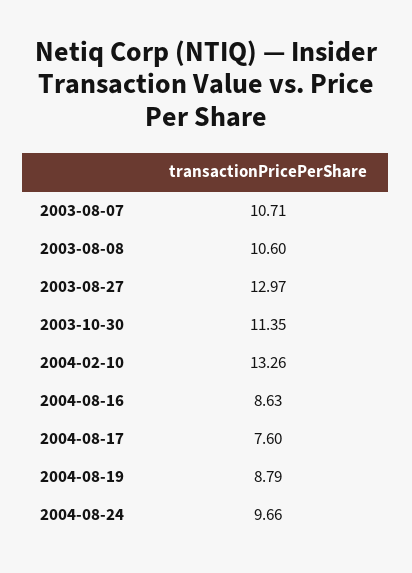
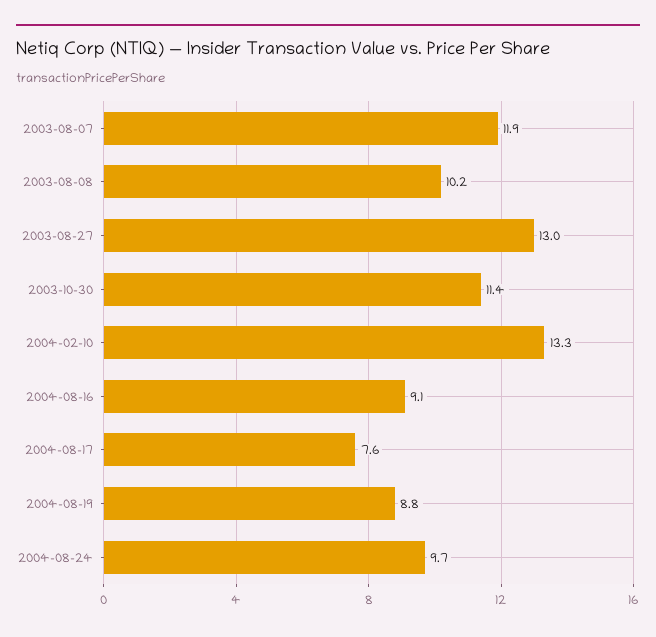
2003-08-07: 10.71 -> 11.9
2003-08-08: 10.6 -> 10.2
2004-08-16: 8.63 -> 9.1

